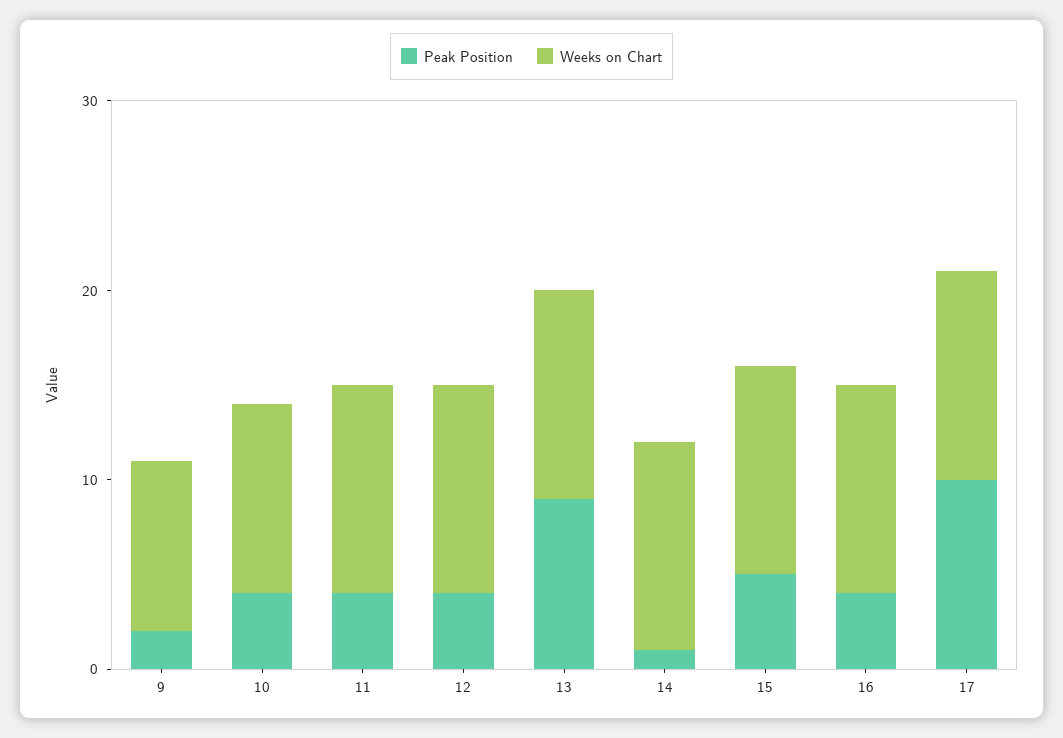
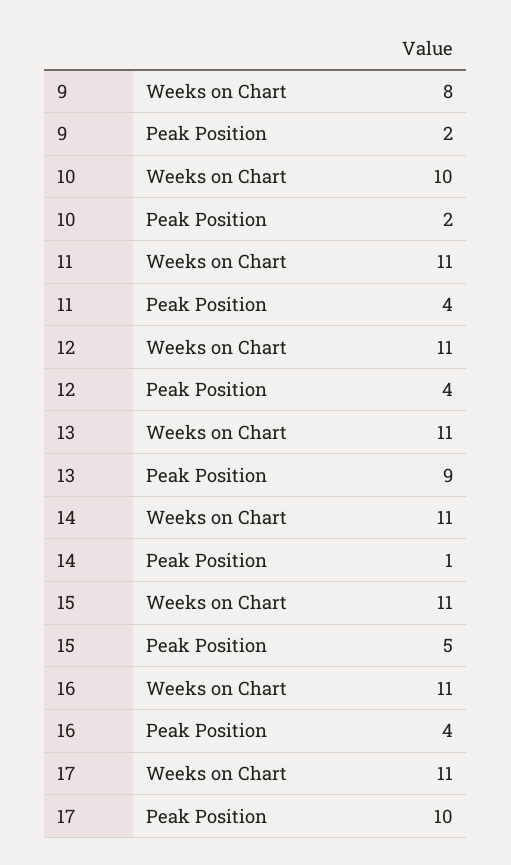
Weeks on Chart, 9: 9 -> 8
Peak Position, 10: 4 -> 2

